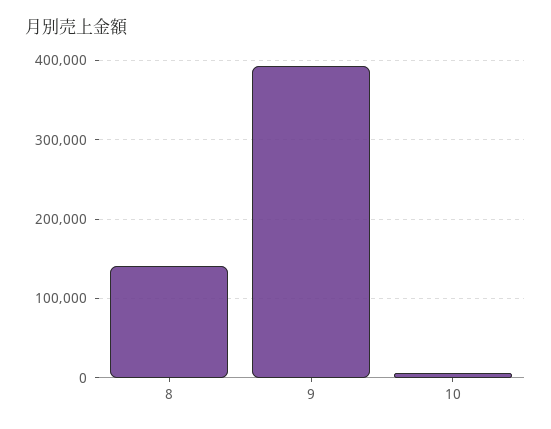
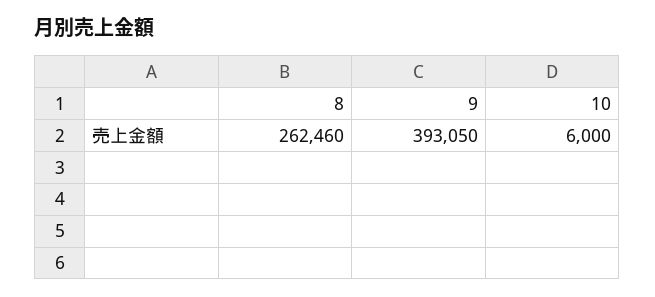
8: 140000 -> 262460

